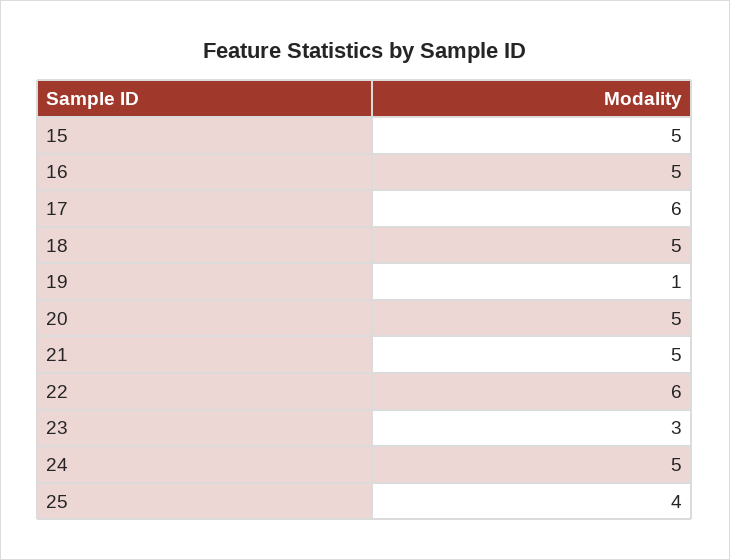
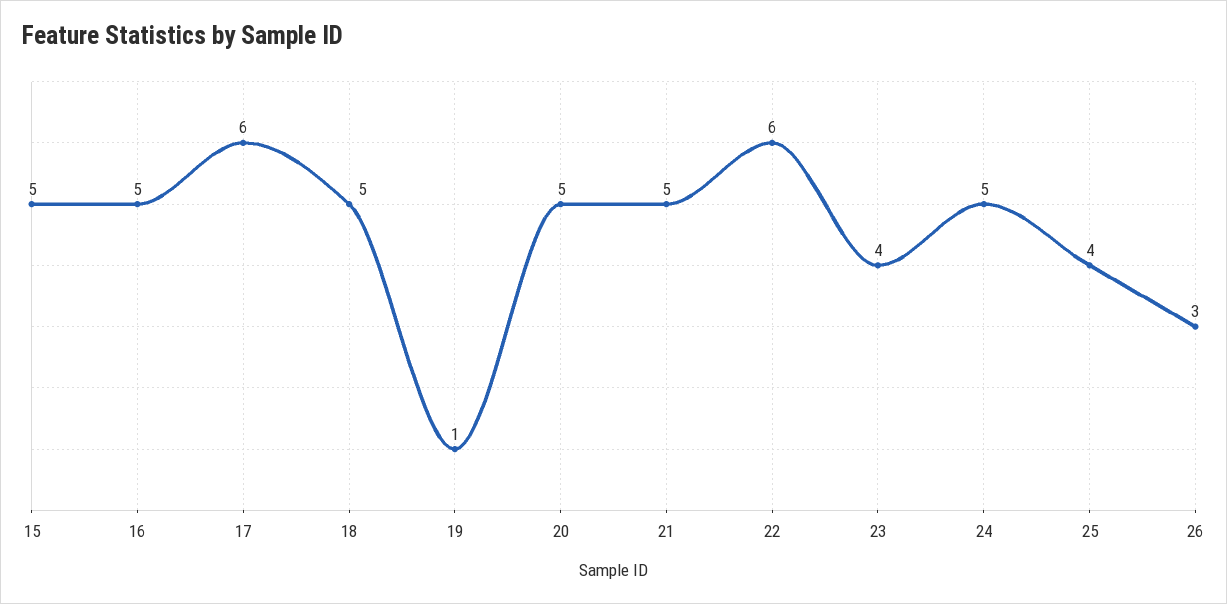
23: 3 -> 4
26: none -> 3

